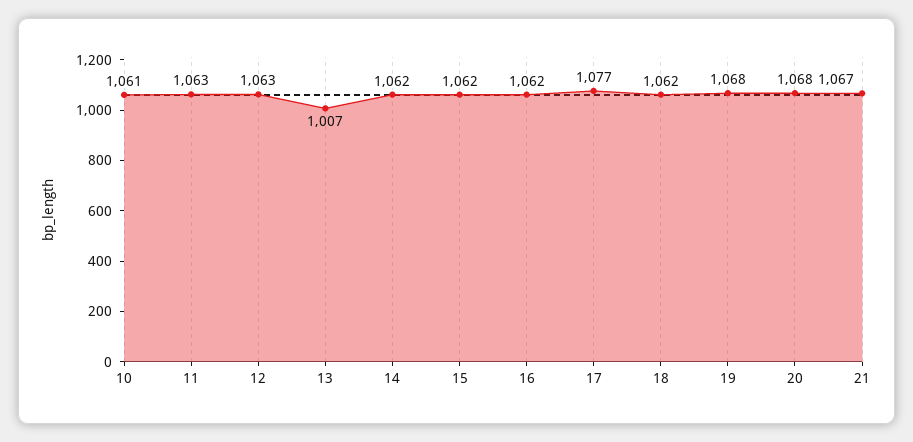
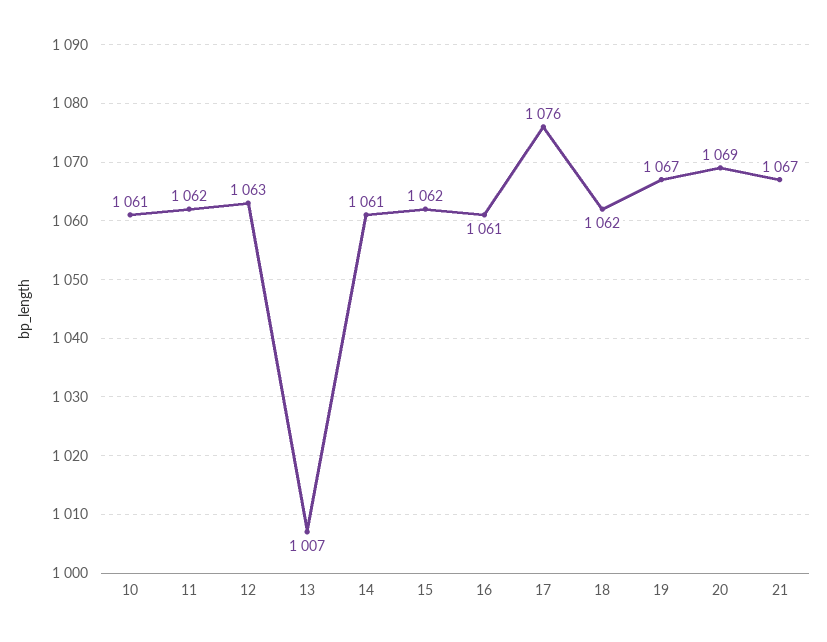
11: 1063 -> 1062
14: 1062 -> 1061
16: 1062 -> 1061
17: 1077 -> 1076
19: 1068 -> 1067
20: 1068 -> 1069

